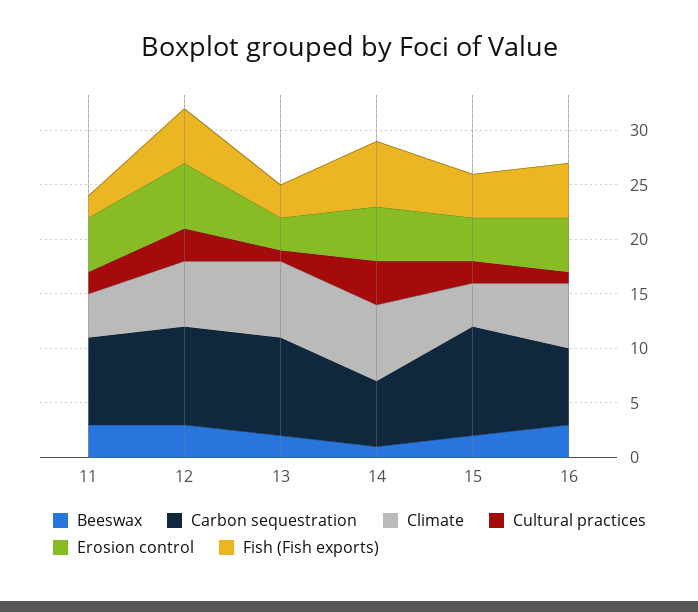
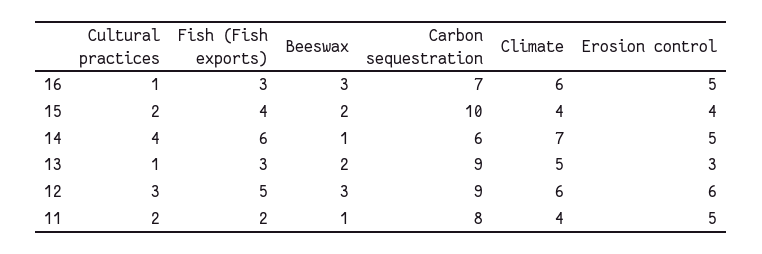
Beeswax, 11: 3 -> 1
Climate, 13: 7 -> 5
Fish (Fish exports), 16: 5 -> 3

